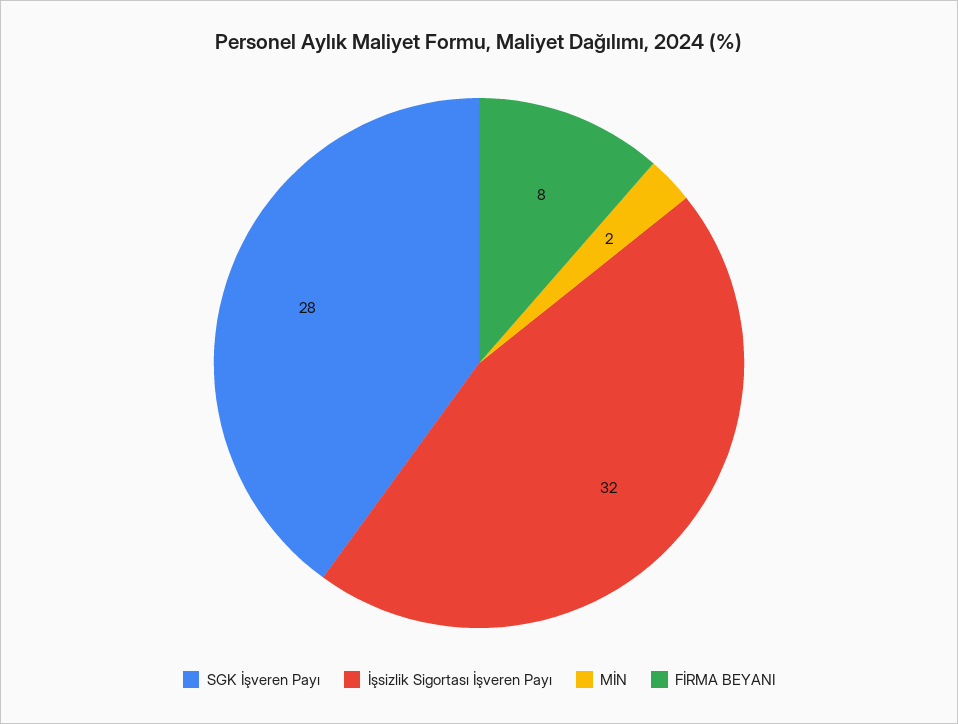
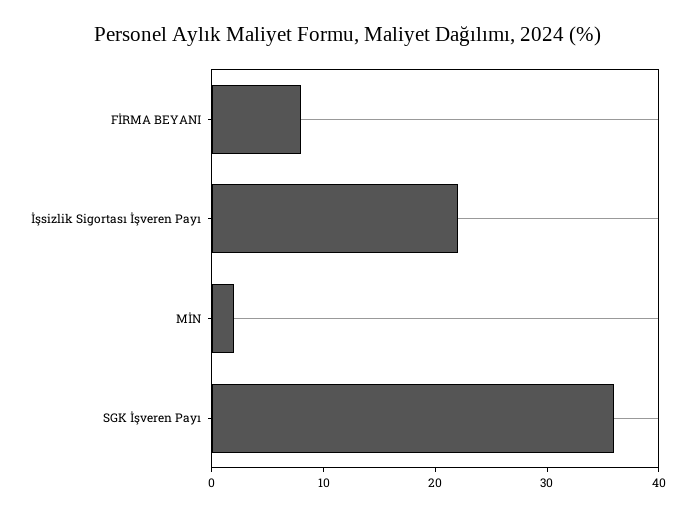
SGK İşveren Payı: 28 -> 36
İşsizlik Sigortası İşveren Payı: 32 -> 22

